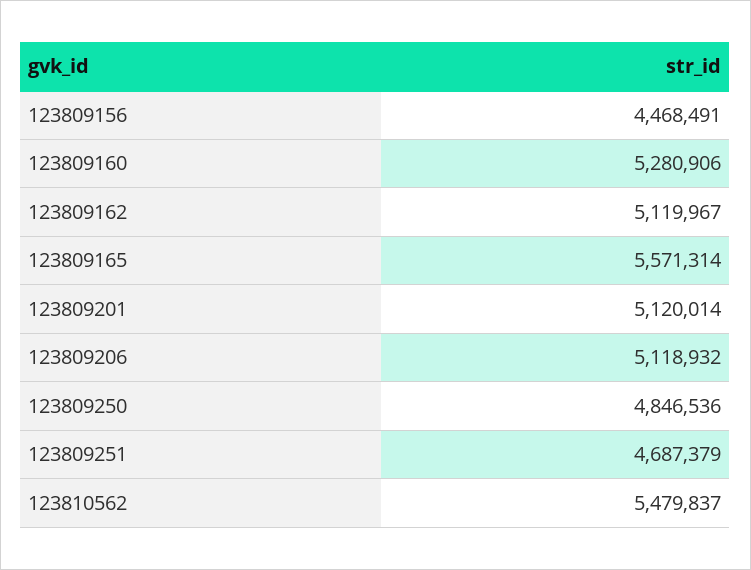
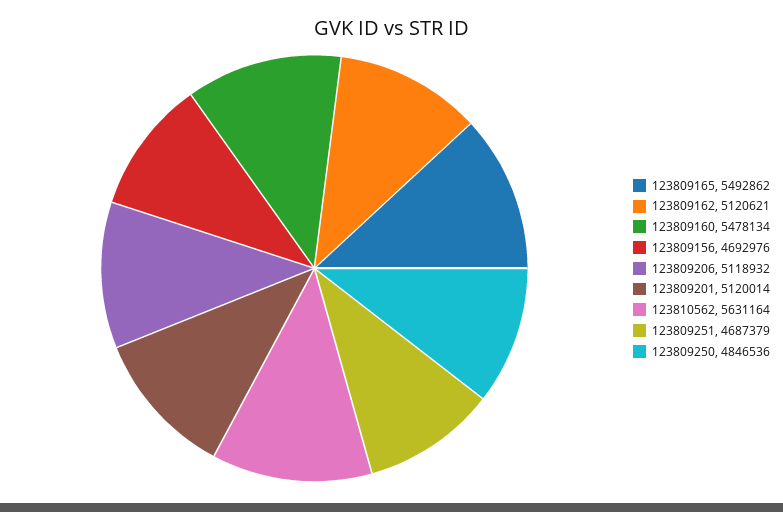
123809156: 4468491 -> 4692976
123809160: 5280906 -> 5478134
123809162: 5119967 -> 5120621
123809165: 5571314 -> 5492862
123810562: 5479837 -> 5631164

